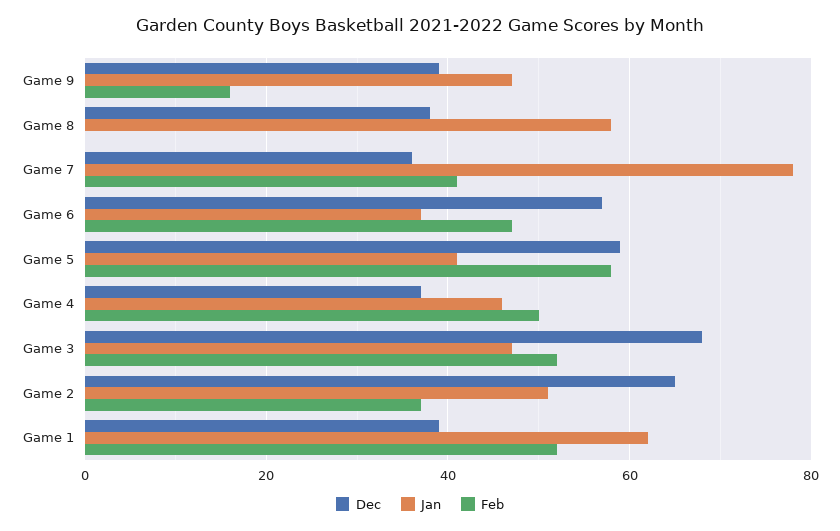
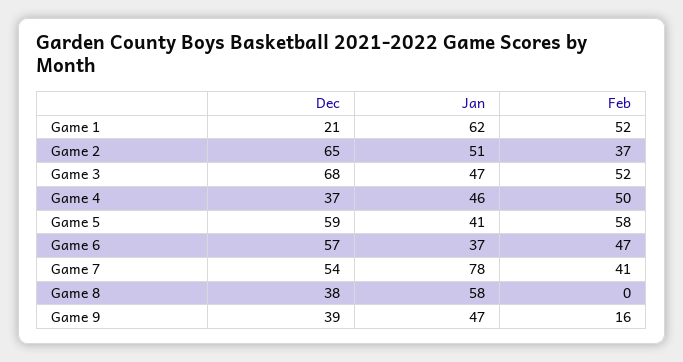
Dec, Game 7: 35 -> 54
Dec, Game 1: 40 -> 21

